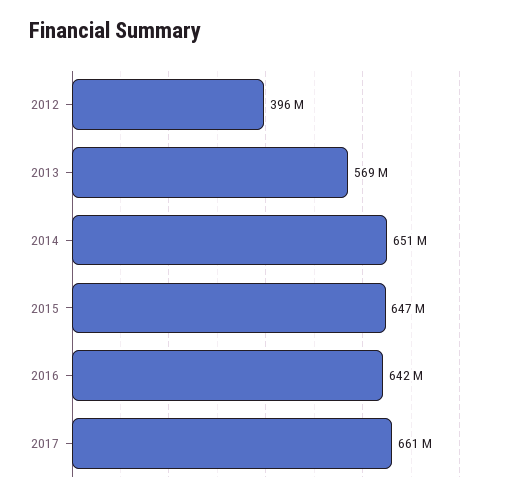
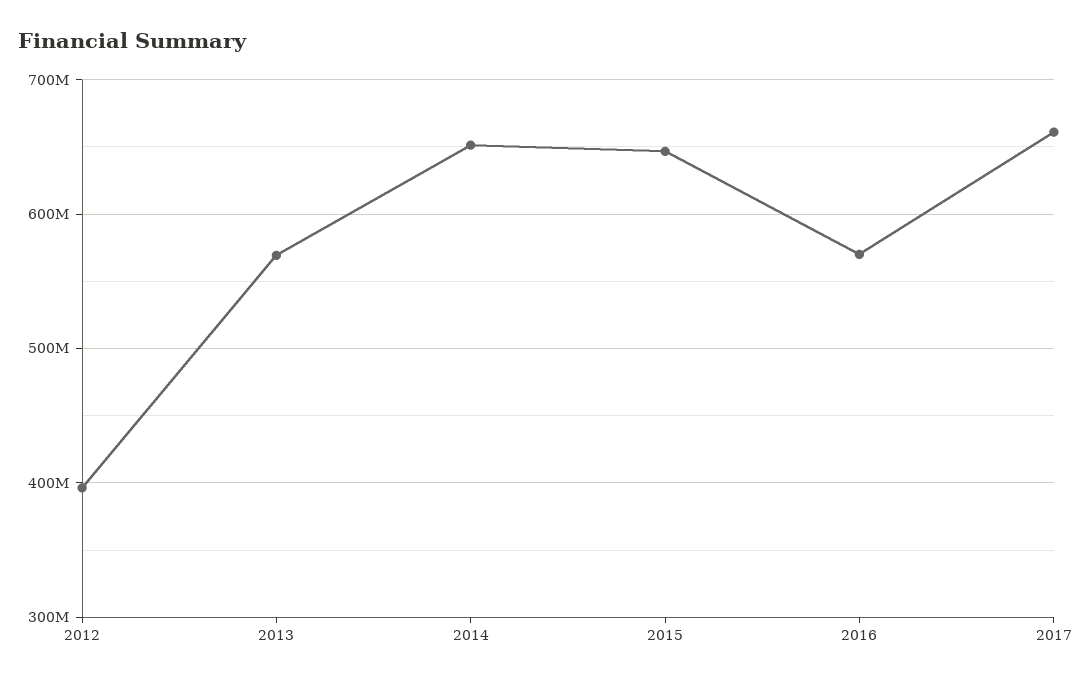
2016: 642000000 -> 570000000

